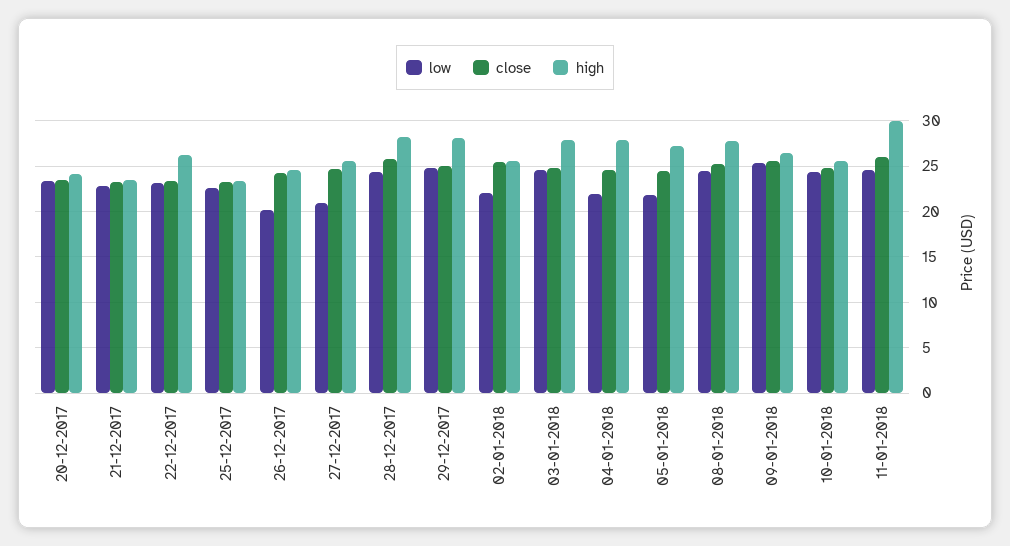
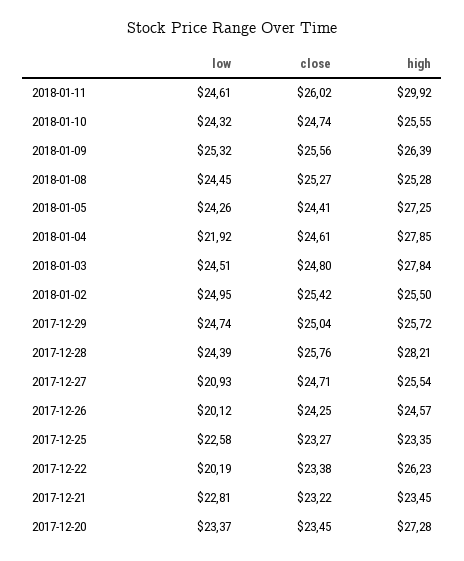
high, 20-12-2017: 24 -> 27.28
low, 22-12-2017: 23 -> 20.19
high, 29-12-2017: 28 -> 25.72
low, 02-01-2018: 22 -> 24.95
low, 05-01-2018: 22 -> 24.26
high, 08-01-2018: 28 -> 25.28

